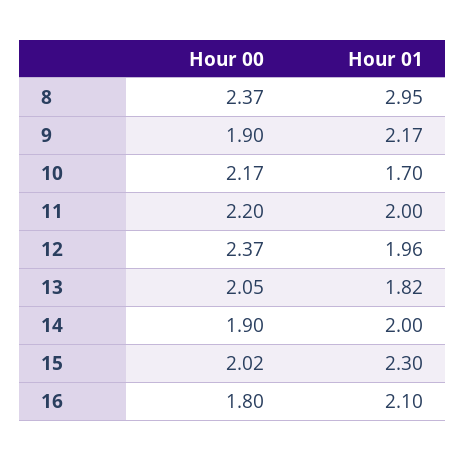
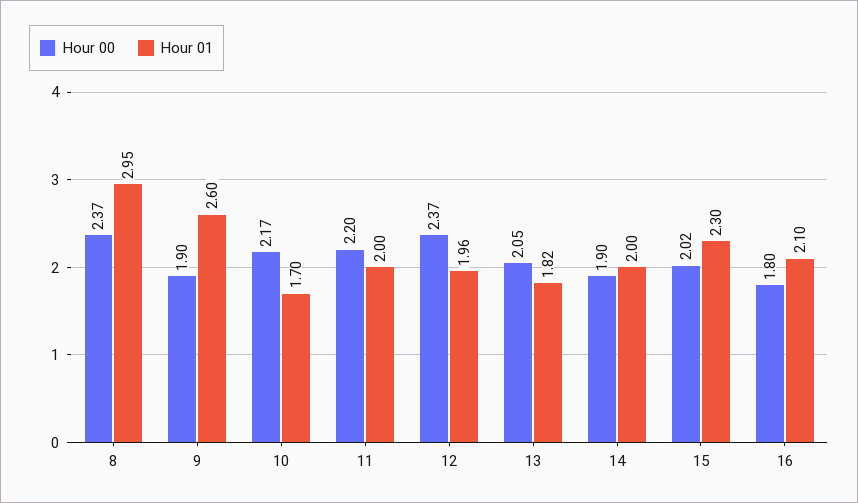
Hour 01, 9: 2.17 -> 2.6

